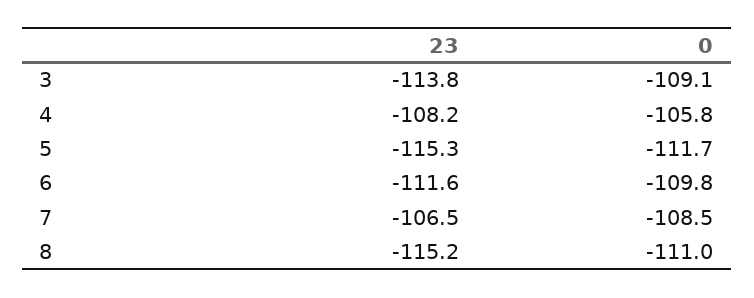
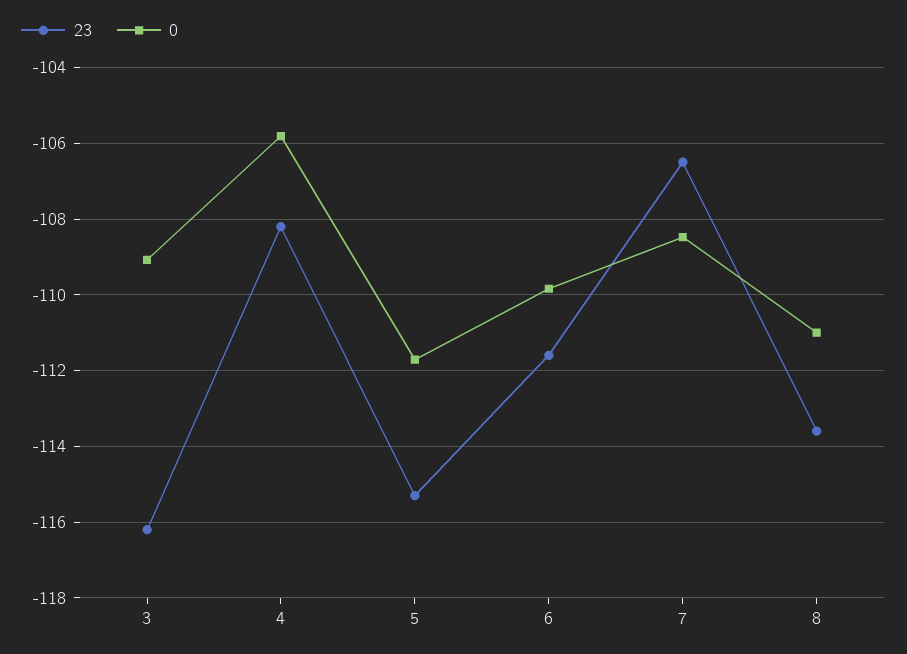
23, 3: -113.8 -> -116.2
23, 8: -115.2 -> -113.6

